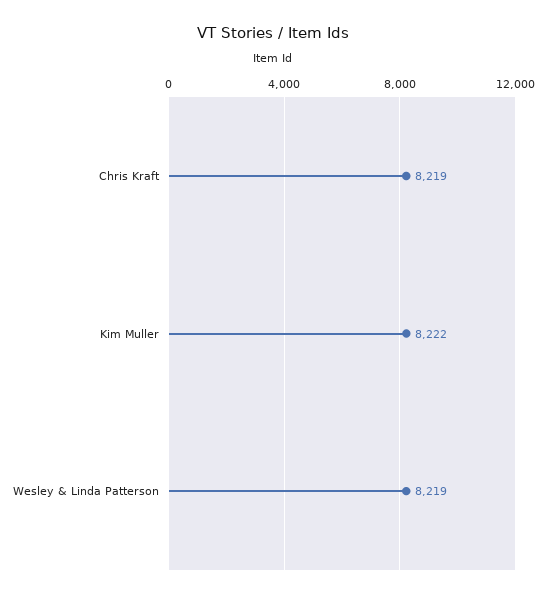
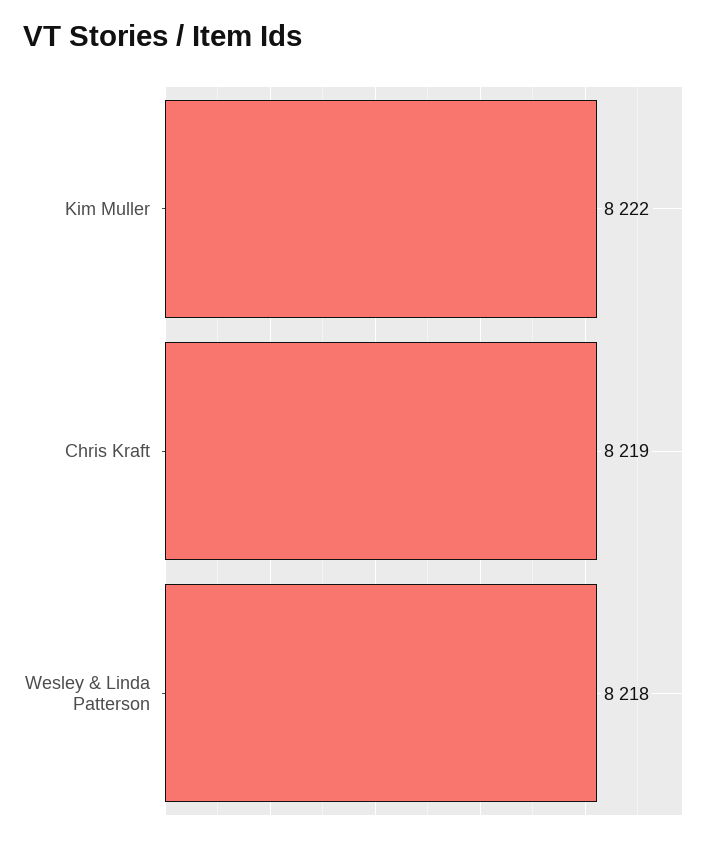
Wesley & Linda Patterson: 8219 -> 8218

